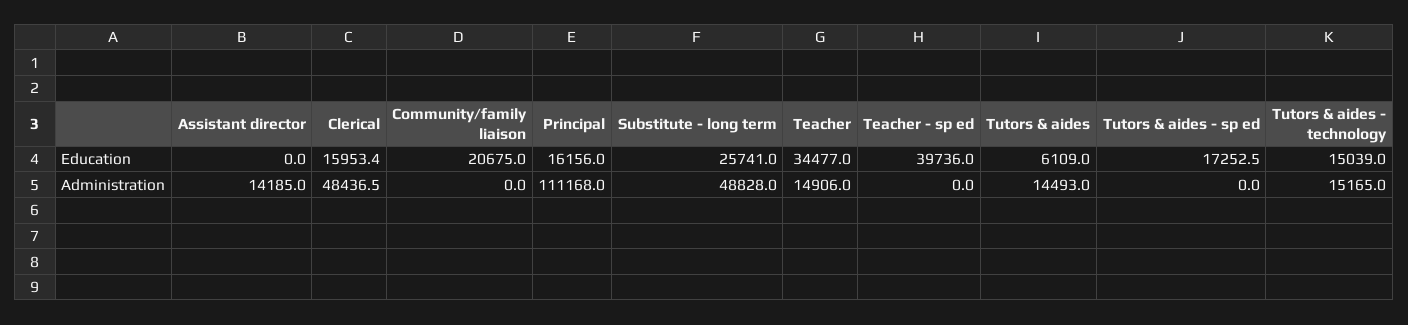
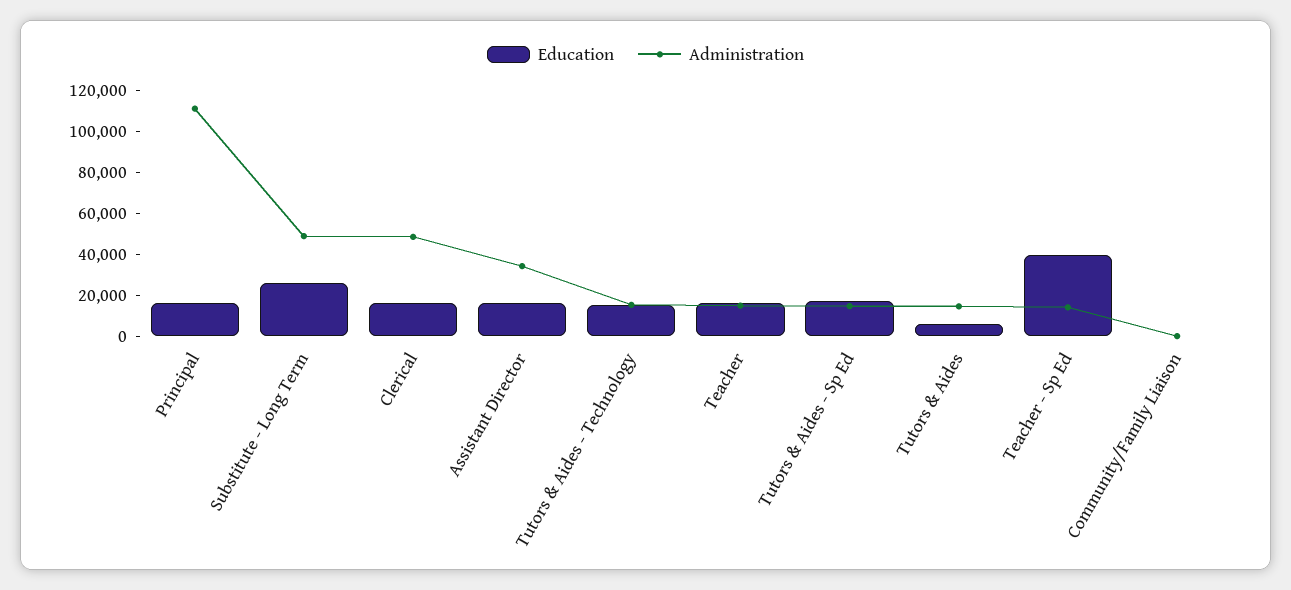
Education, Assistant director: 0 -> 15000
Education, Community/family liaison: 20675 -> 0
Education, Teacher: 34477 -> 15000
Administration, Assistant director: 14185 -> 35000
Administration, Teacher - sp ed: 0 -> 15000
Administration, Tutors & aides - sp ed: 0 -> 15000

